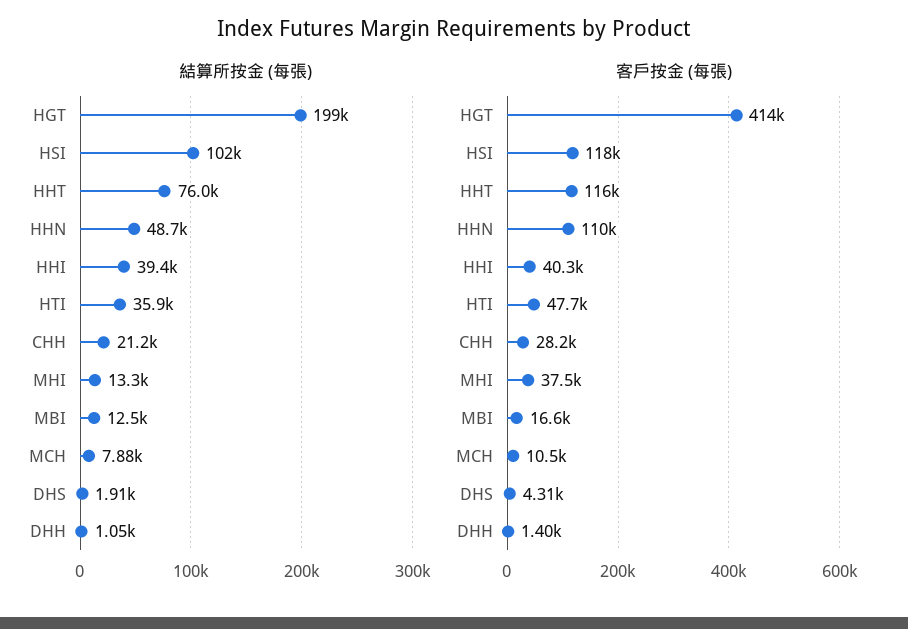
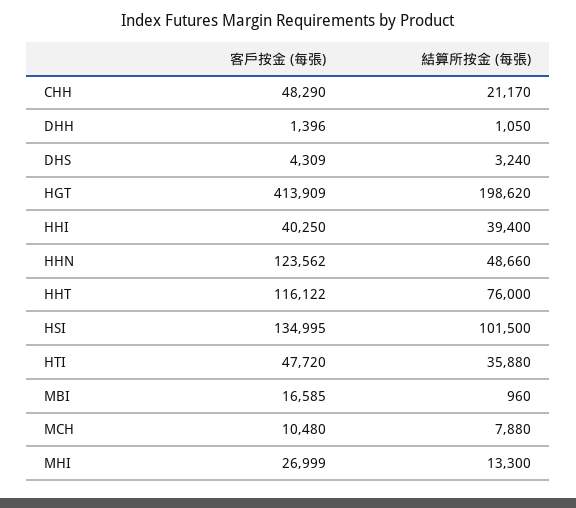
結算所按金 (每張), MBI: 12500 -> 960
結算所按金 (每張), DHS: 1910 -> 3240
客戶按金 (每張), HSI: 118000 -> 134995
客戶按金 (每張), HHN: 110000 -> 123562
客戶按金 (每張), CHH: 28200 -> 48290
客戶按金 (每張), MHI: 37500 -> 26999

